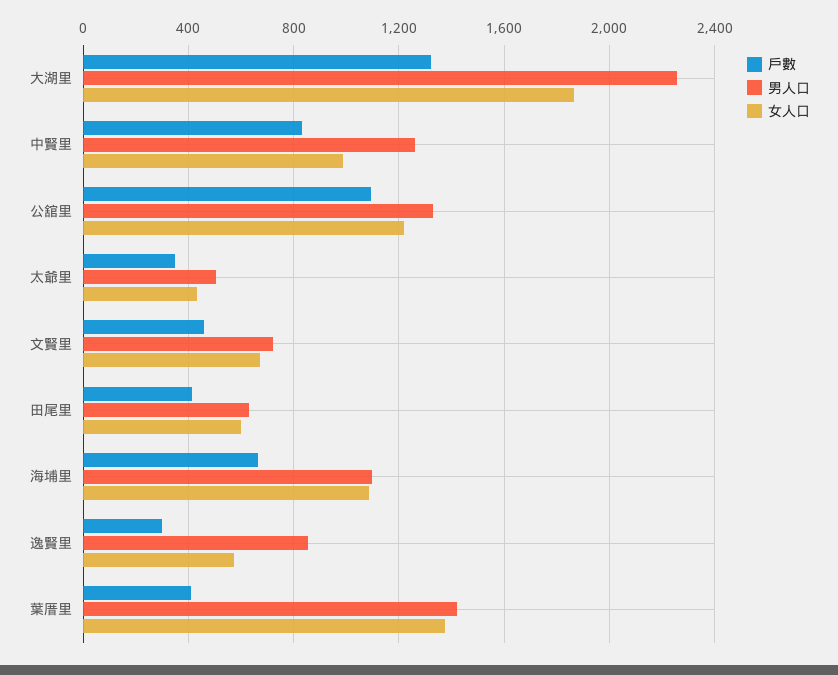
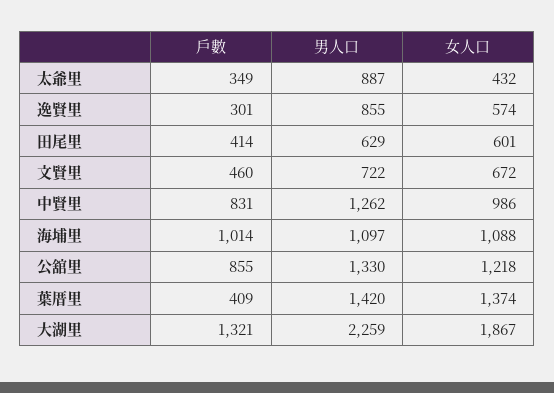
戶數, 公舘里: 1100 -> 855
男人口, 太爺里: 500 -> 887
戶數, 海埔里: 650 -> 1014

